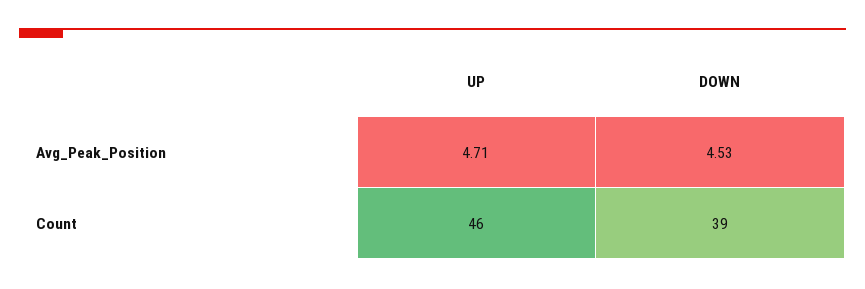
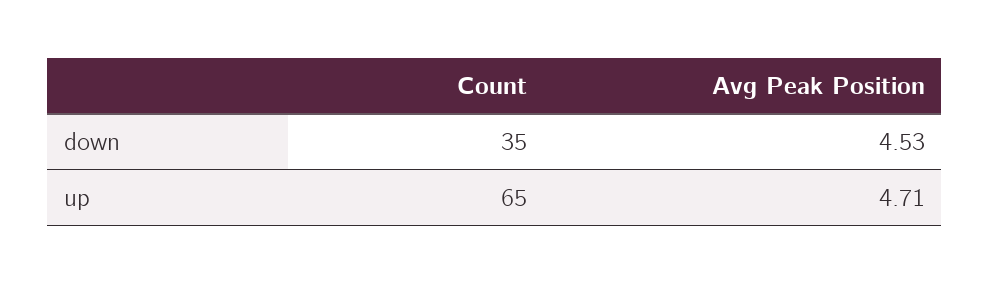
UP, Count: 46 -> 65
DOWN, Count: 39 -> 35

